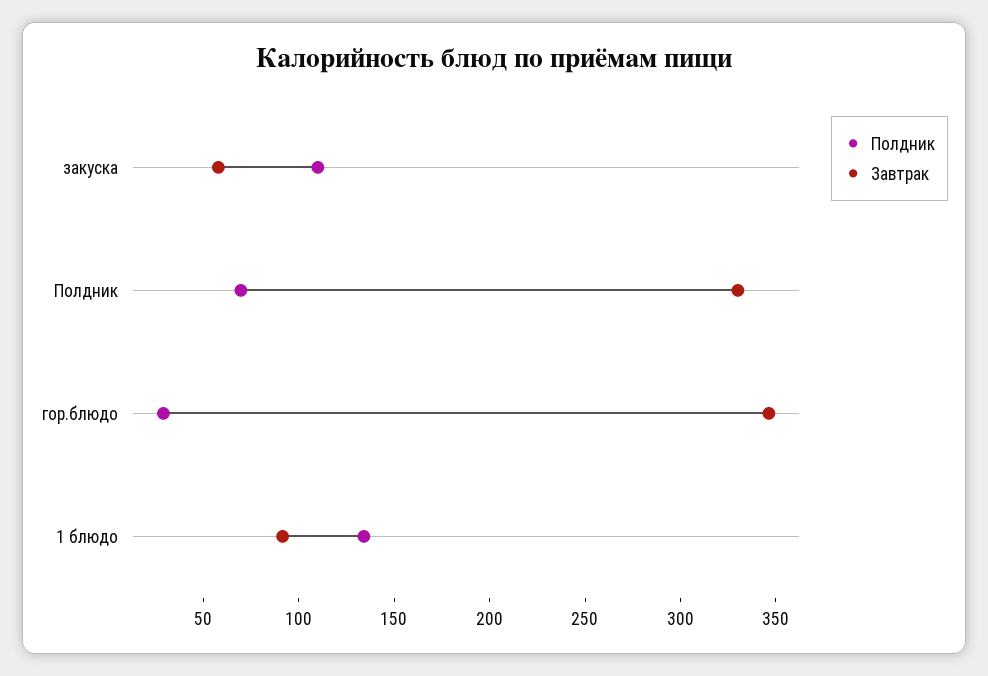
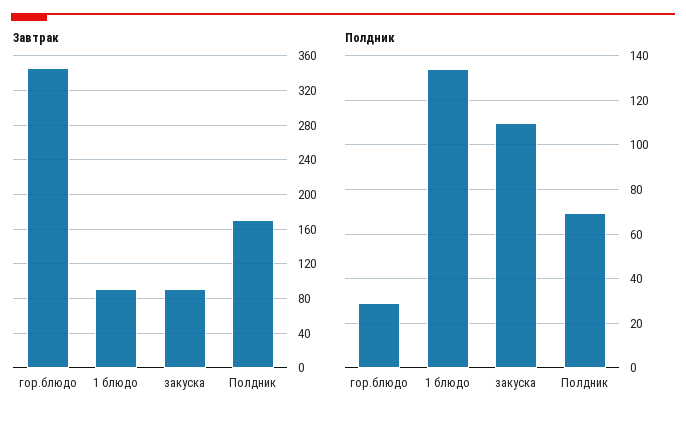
Завтрак, закуска: 60 -> 90
Завтрак, Полдник: 330 -> 170

